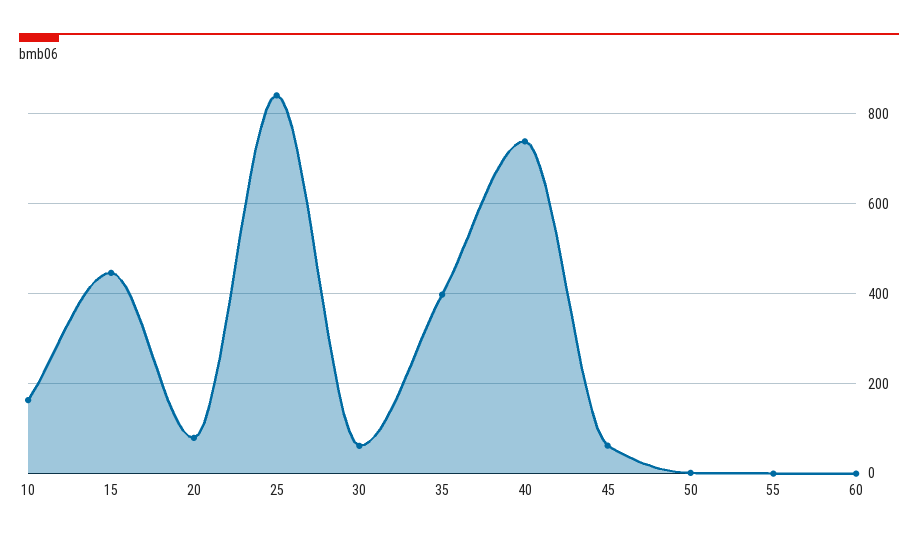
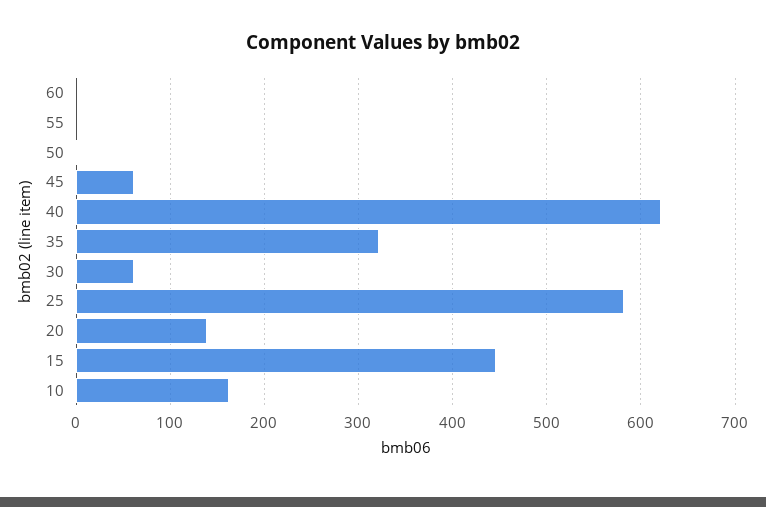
20: 80 -> 140
25: 840 -> 580
35: 400 -> 320
40: 740 -> 620

